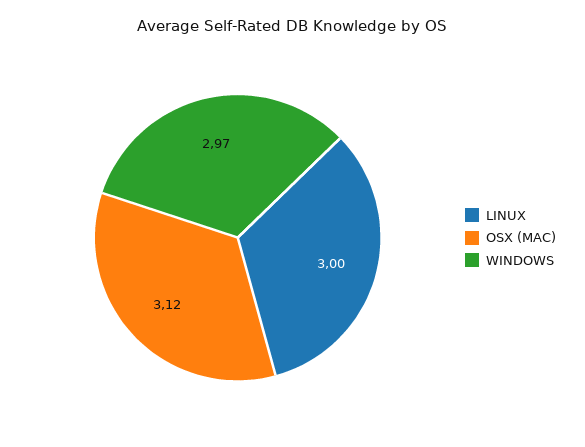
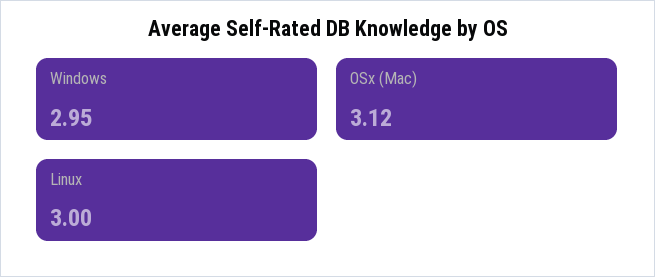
WINDOWS: 2.97 -> 2.95

